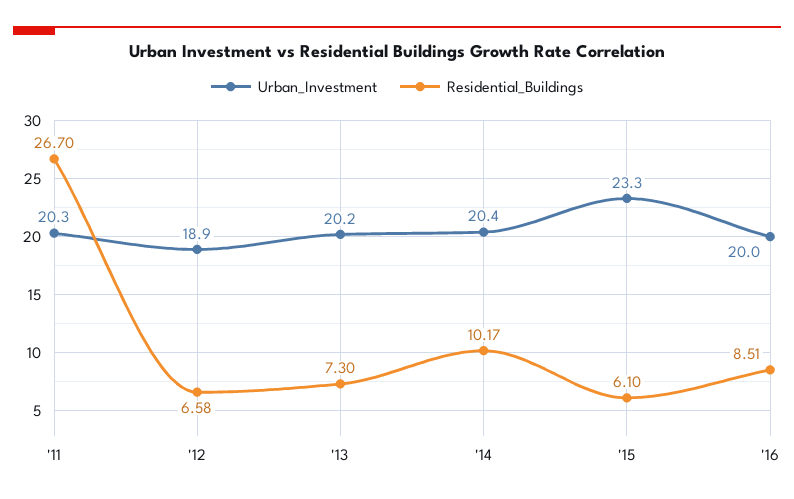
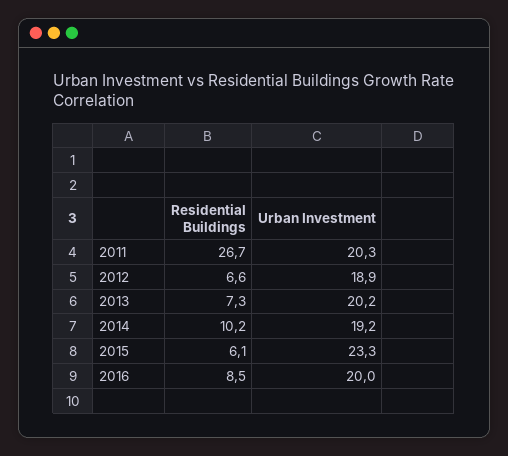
Urban_Investment, '14: 20.4 -> 19.2

